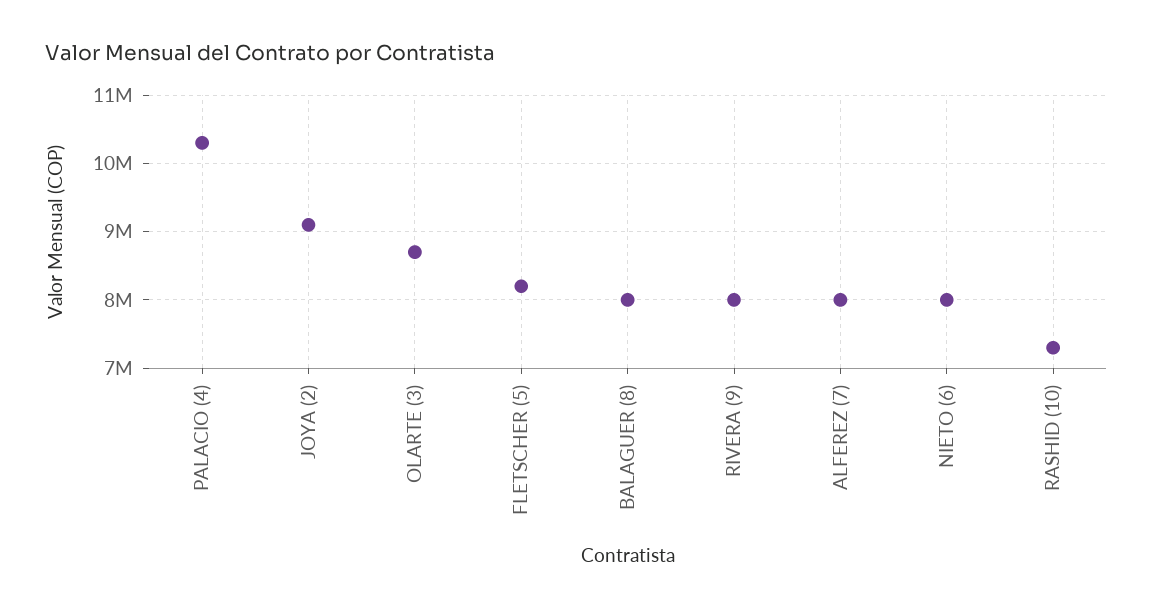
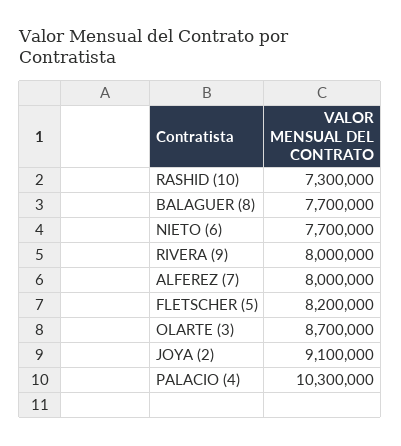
BALAGUER (8): 8000000 -> 7700000
NIETO (6): 8000000 -> 7700000

